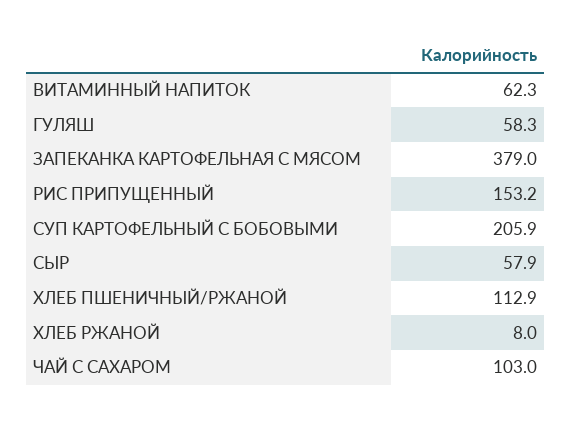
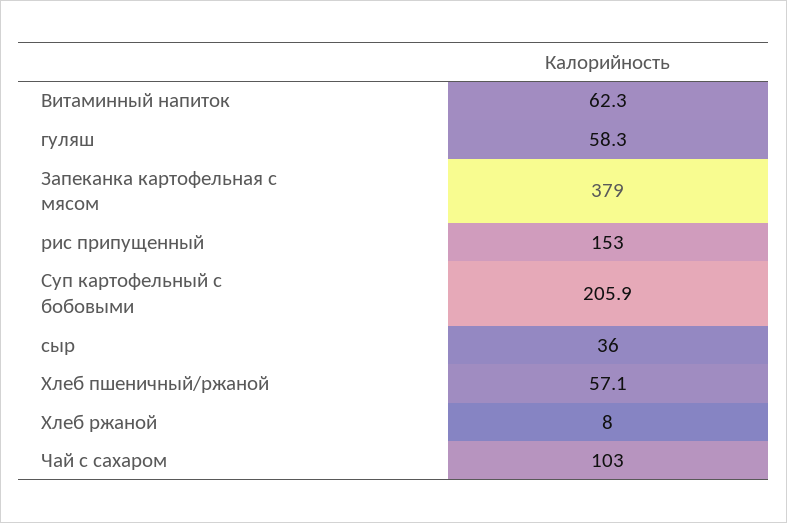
РИС ПРИПУЩЕННЫЙ: 153.2 -> 153
СЫР: 57.9 -> 36
ХЛЕБ ПШЕНИЧНЫЙ/РЖАНОЙ: 112.9 -> 57.1

